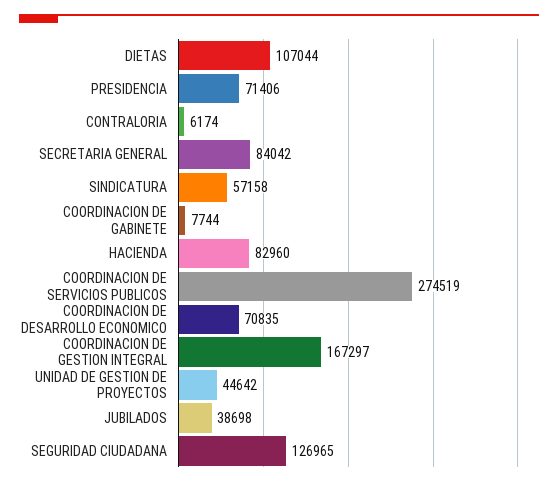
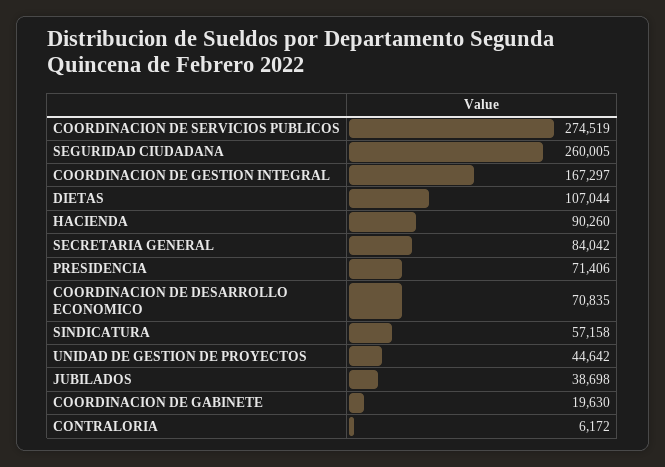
CONTRALORIA: 6174 -> 6172
COORDINACION DE GABINETE: 7744 -> 19630
HACIENDA: 82960 -> 90260
SEGURIDAD CIUDADANA: 126965 -> 260005

